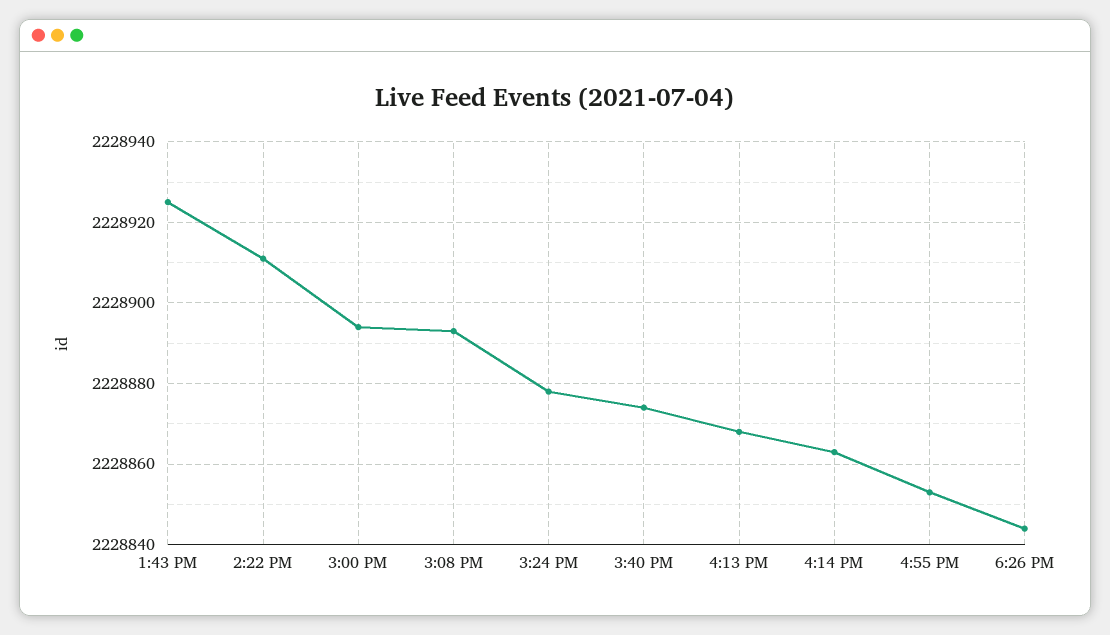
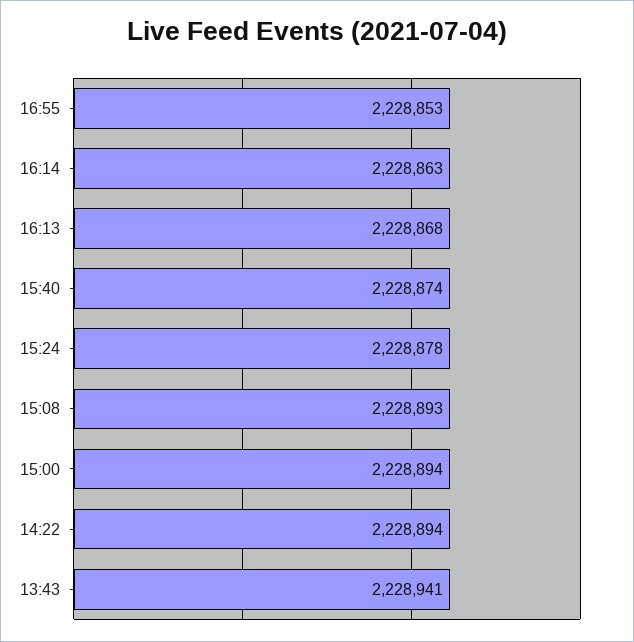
1:43 PM: 2228925 -> 2228941
2:22 PM: 2228910 -> 2228894
6:26 PM: 2228845 -> none

